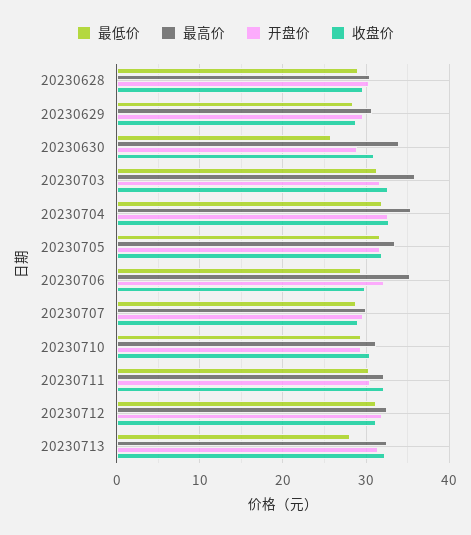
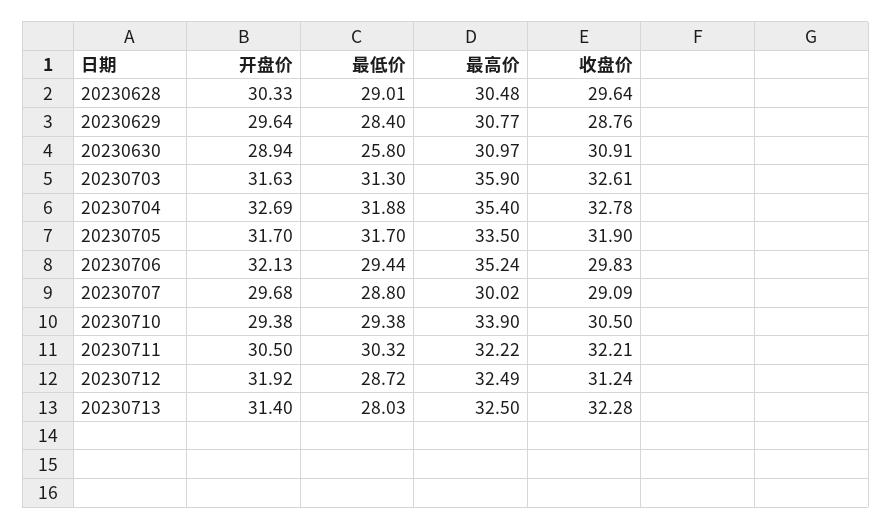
最高价, 20230630: 34 -> 30.97
最高价, 20230710: 31 -> 33.9
最低价, 20230712: 31 -> 28.72

